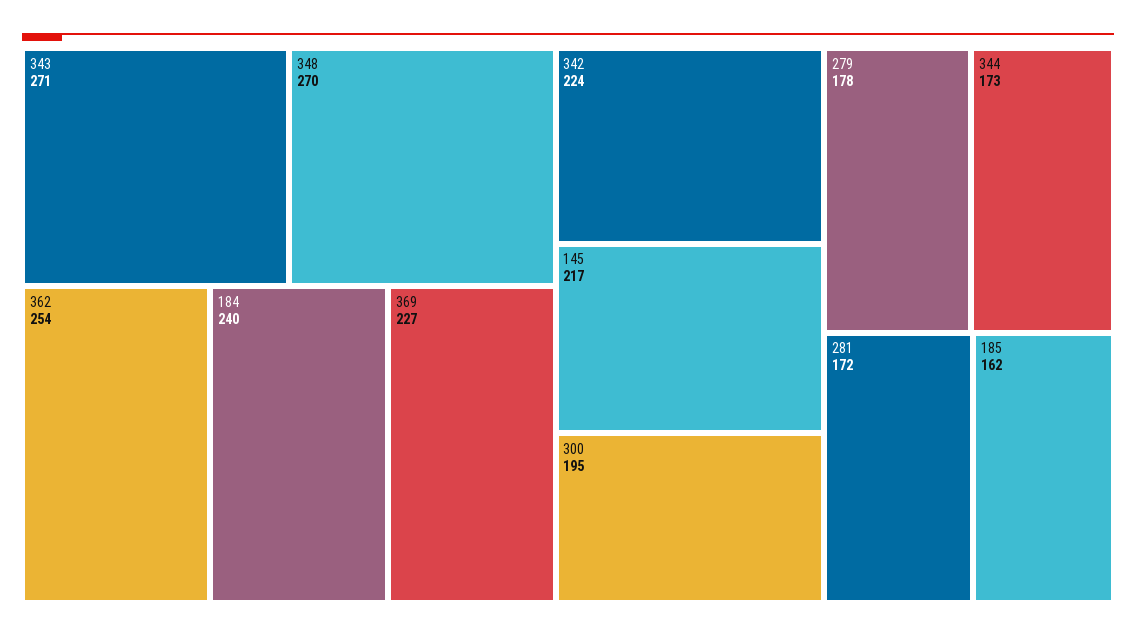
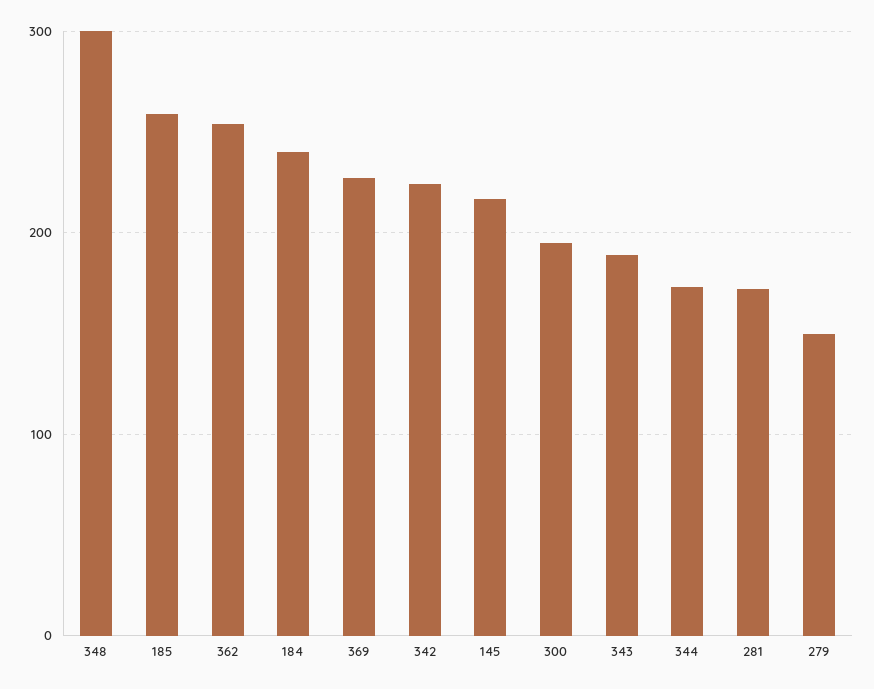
343: 271 -> 190
348: 270 -> 300
279: 178 -> 150
185: 162 -> 260

